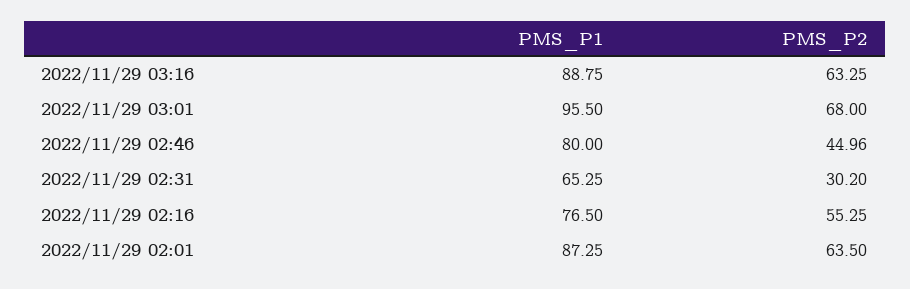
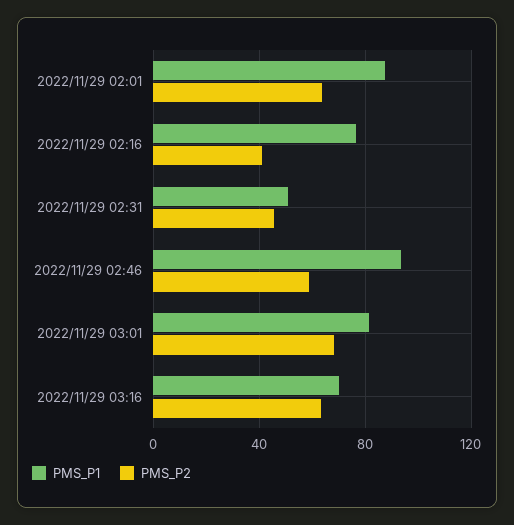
PMS_P1, 2022/11/29 03:16: 88.75 -> 70
PMS_P1, 2022/11/29 03:01: 95.5 -> 80
PMS_P1, 2022/11/29 02:46: 80 -> 95
PMS_P2, 2022/11/29 02:46: 44.96 -> 60
PMS_P1, 2022/11/29 02:31: 65.25 -> 50
PMS_P2, 2022/11/29 02:31: 30.2 -> 45
PMS_P2, 2022/11/29 02:16: 55.25 -> 40

